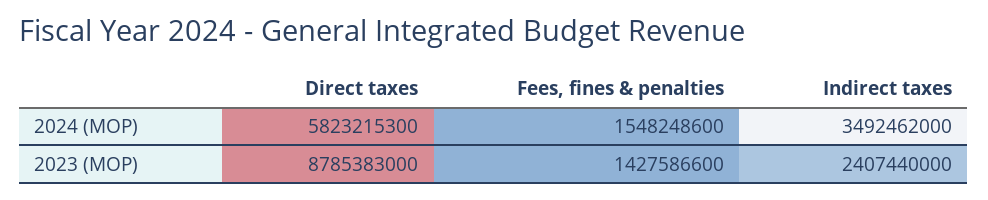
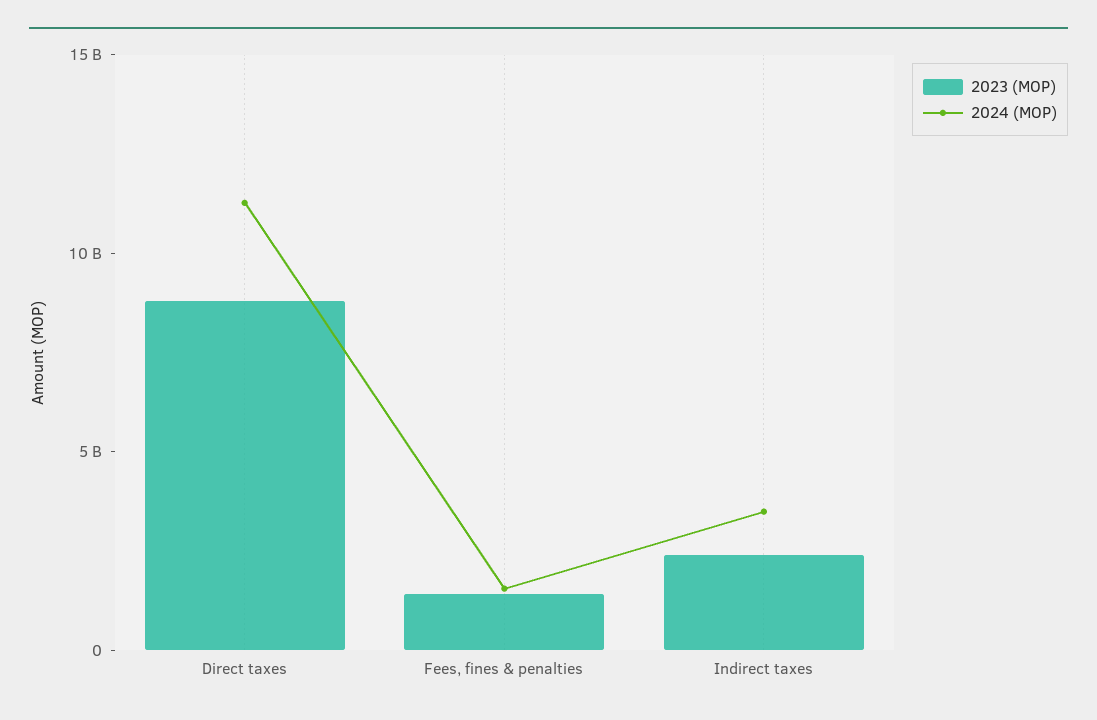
2024 (MOP), Direct taxes: 5823215300 -> 11000000000

